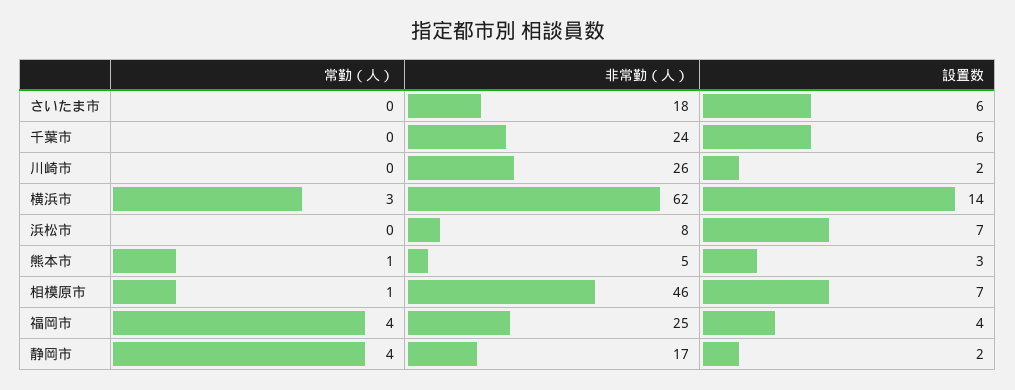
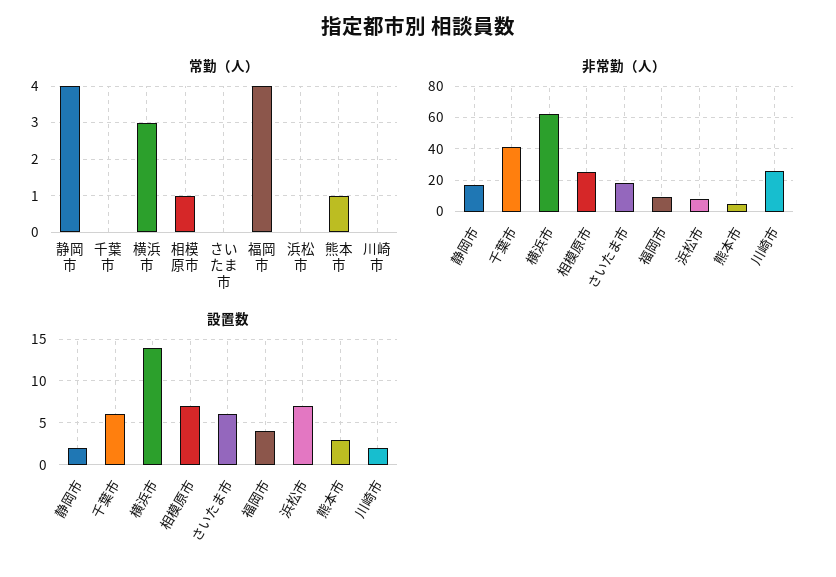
非常勤（人）, 千葉市: 24 -> 40
非常勤（人）, 相模原市: 46 -> 25
非常勤（人）, 福岡市: 25 -> 10

